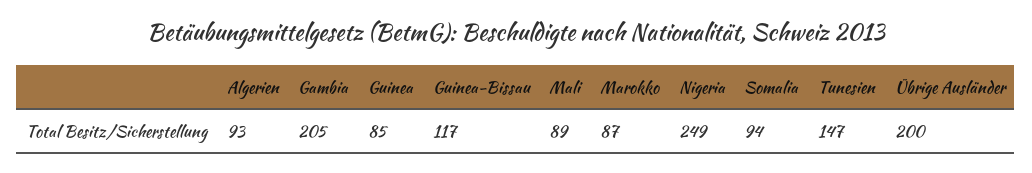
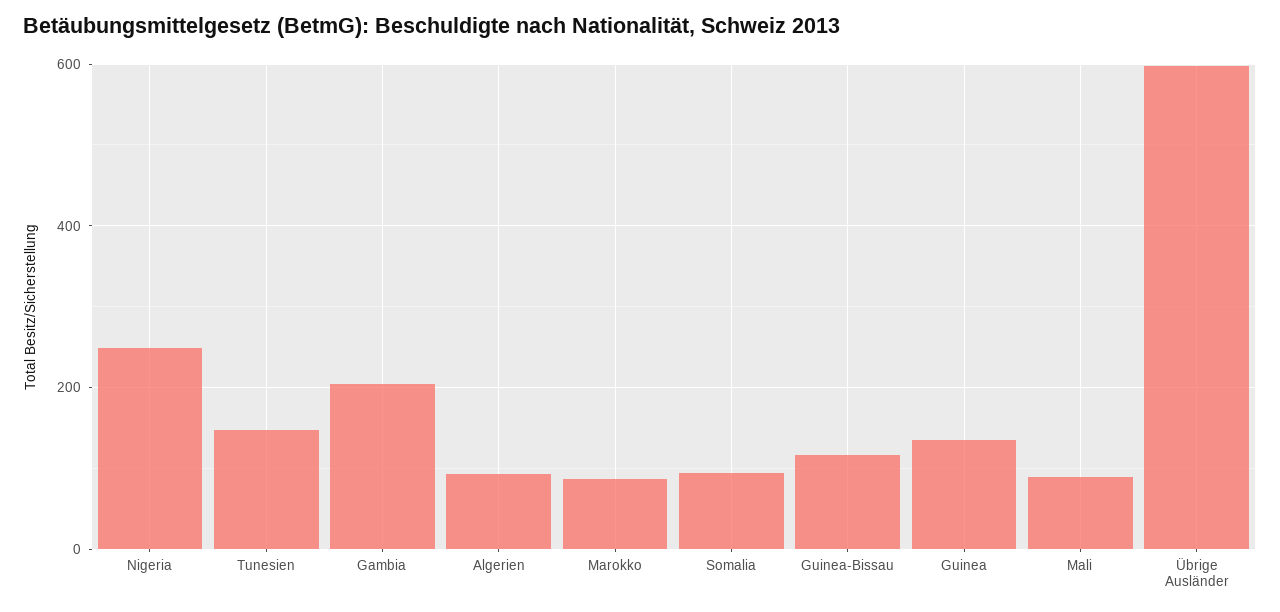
Guinea: 85 -> 140
Übrige Ausländer: 200 -> 600

